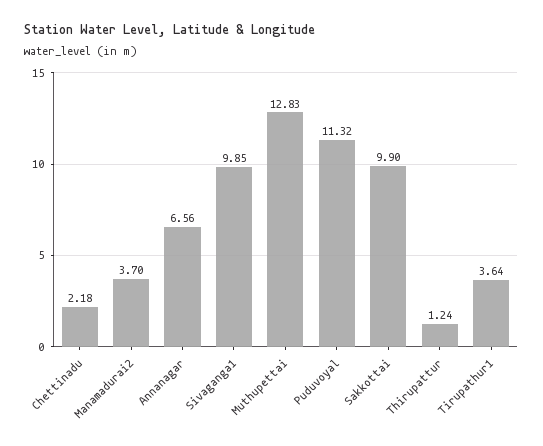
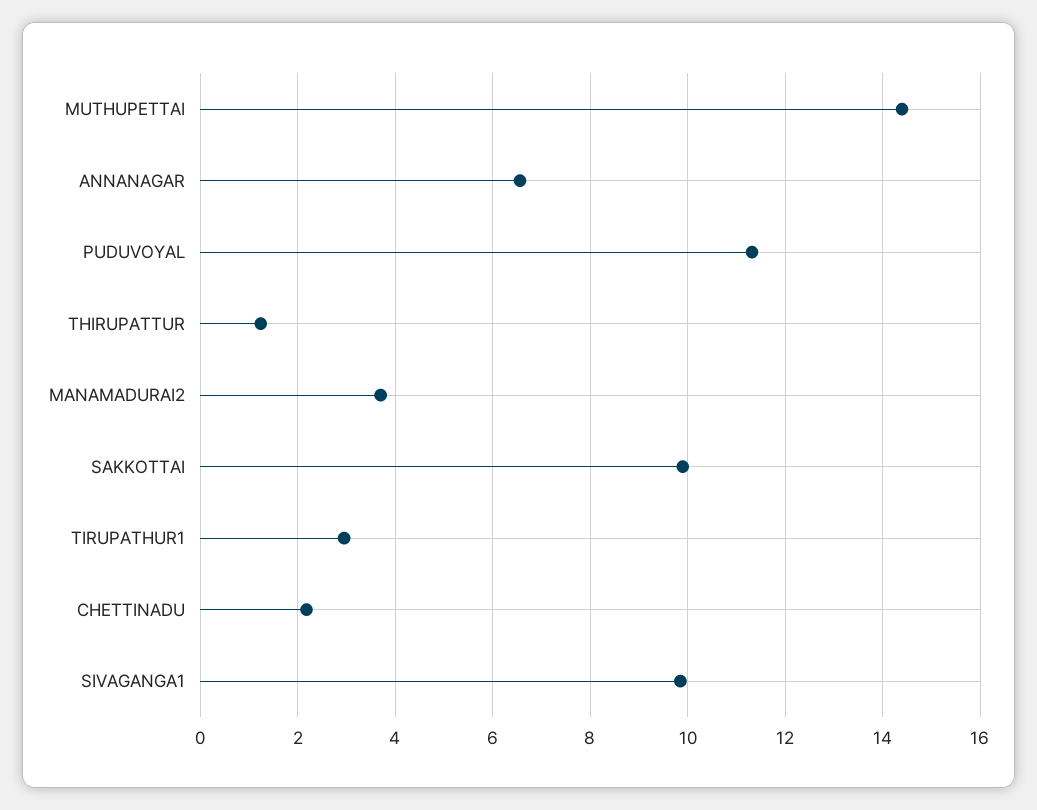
Muthupettai: 12.83 -> 14.4
Tirupathur1: 3.64 -> 3

